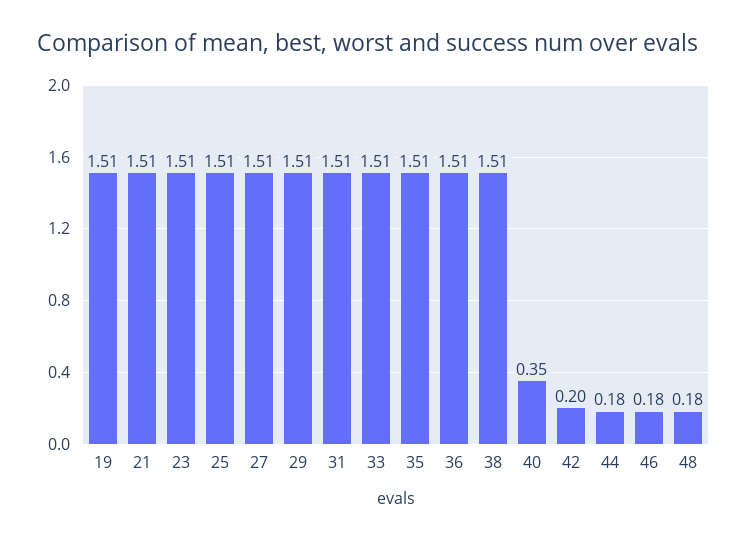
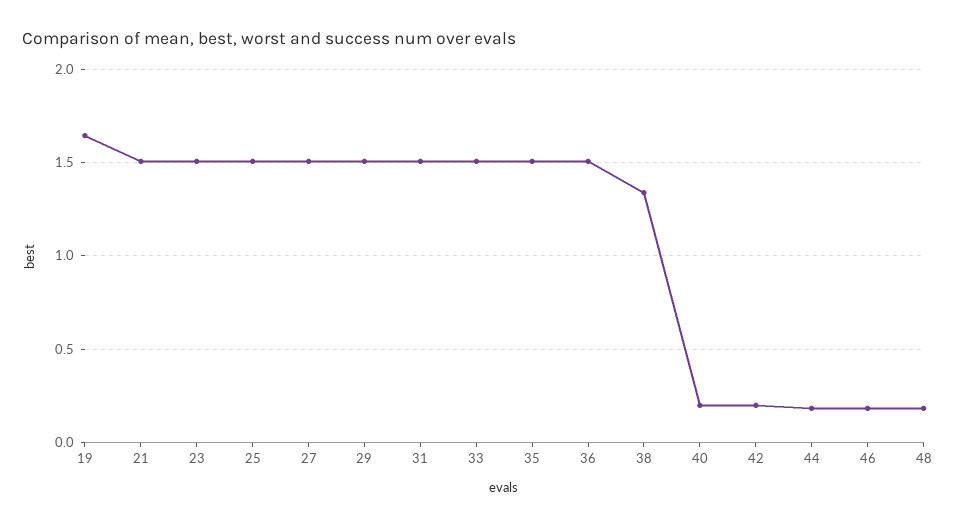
19: 1.51 -> 1.65
38: 1.51 -> 1.35
40: 0.35 -> 0.2

